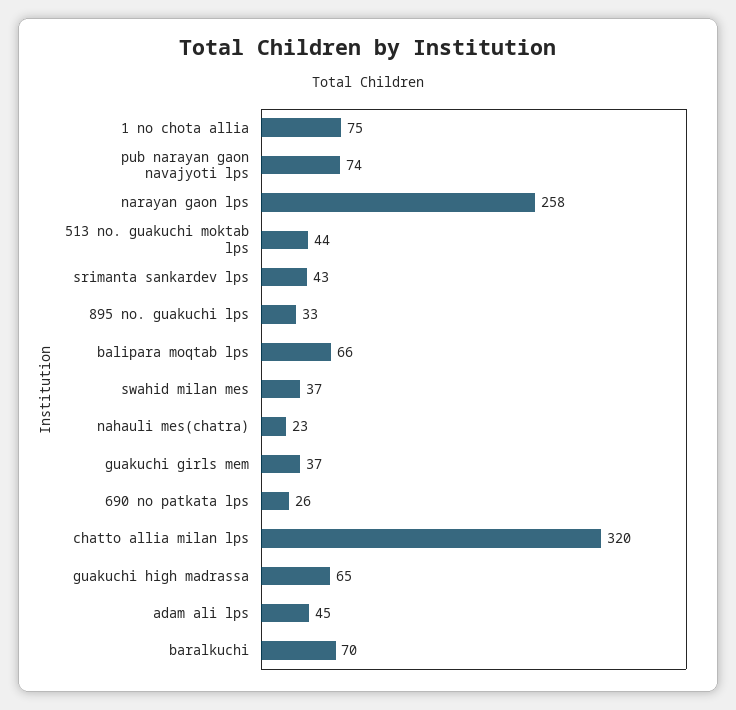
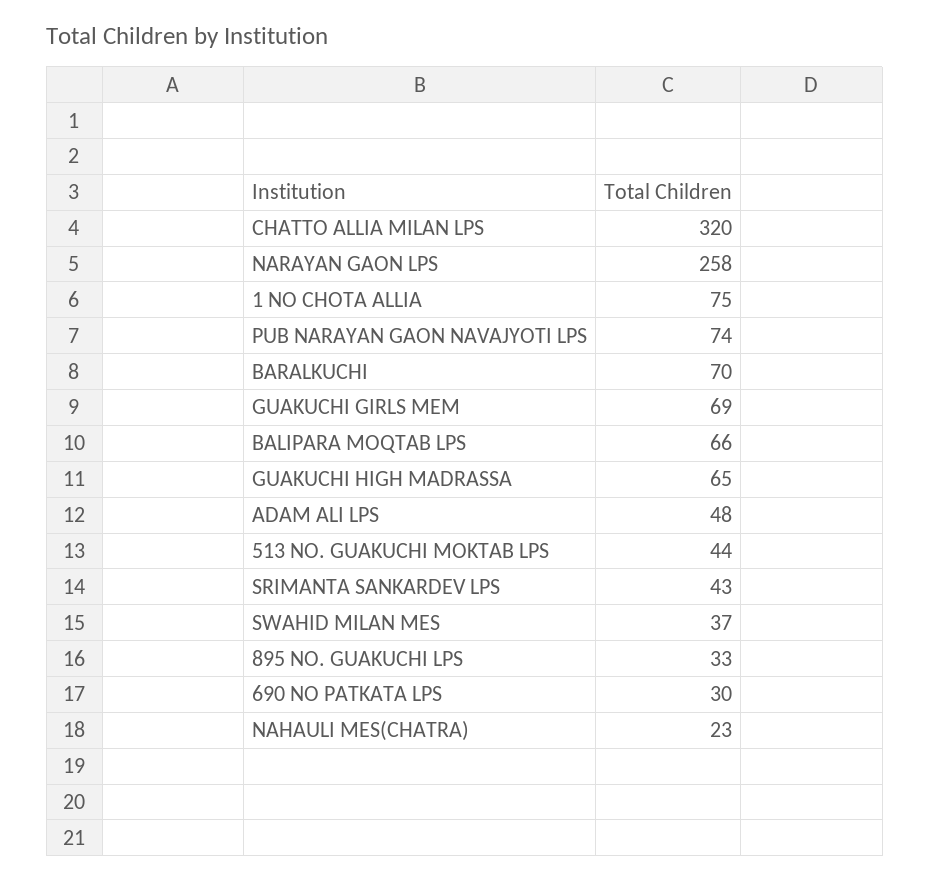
guakuchi girls mem: 37 -> 69
690 no patkata lps: 26 -> 30
adam ali lps: 45 -> 48

